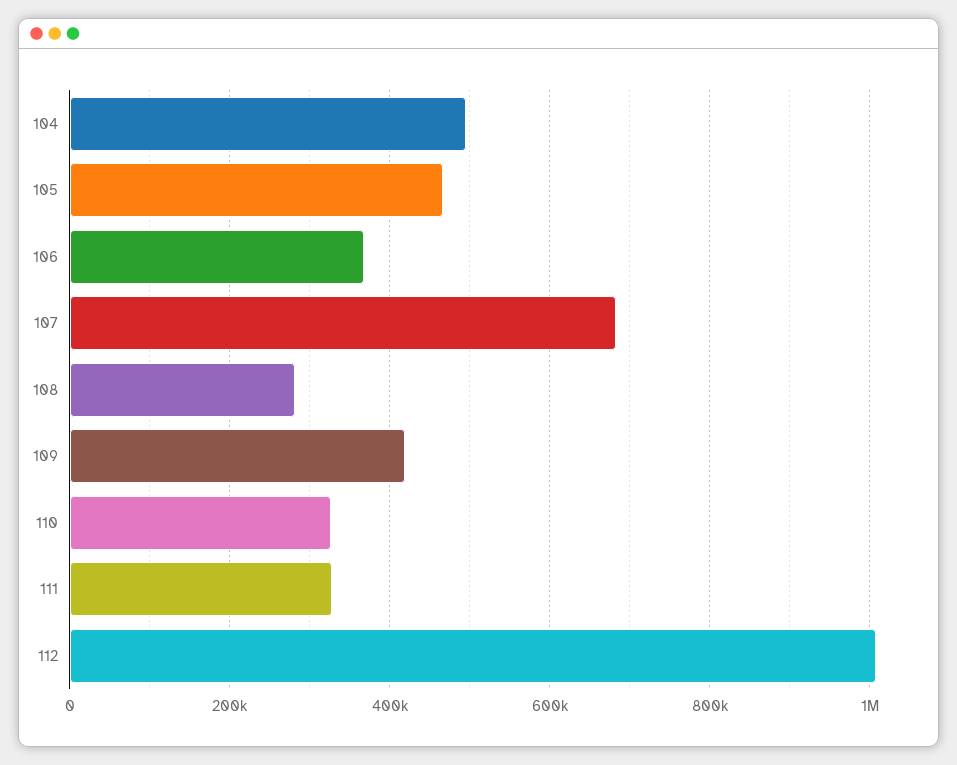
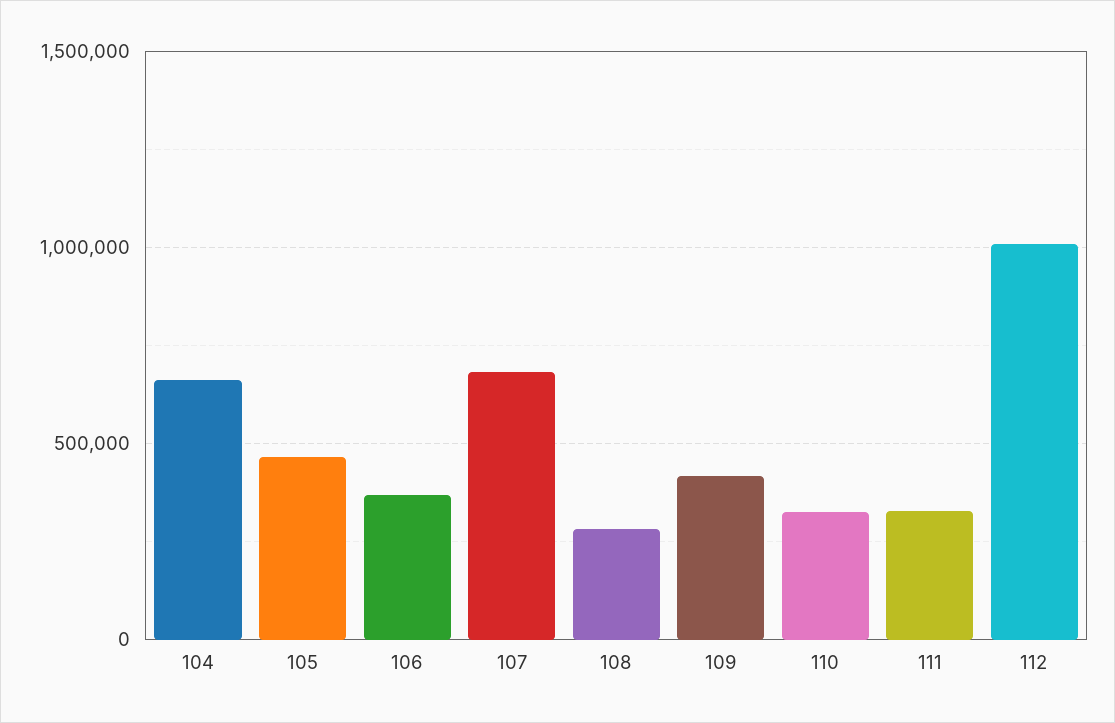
104: 500000 -> 650000

